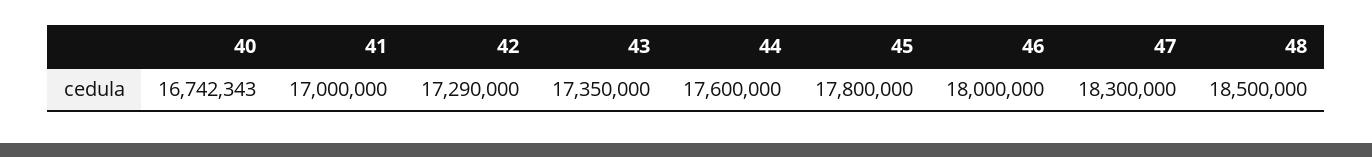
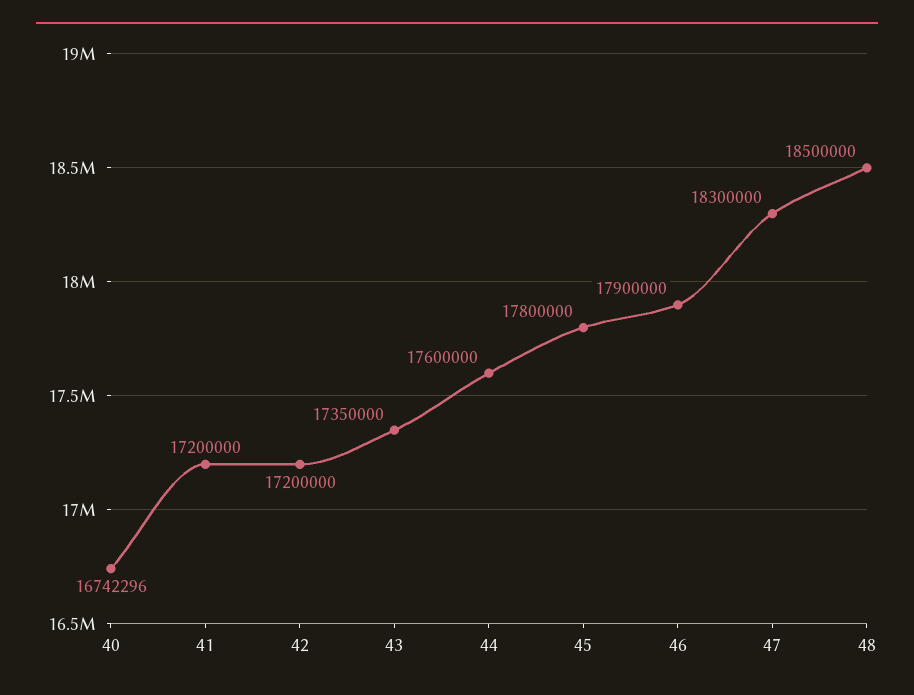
40: 16742343 -> 16742296
41: 17000000 -> 17200000
42: 17290000 -> 17200000
46: 18000000 -> 17900000

